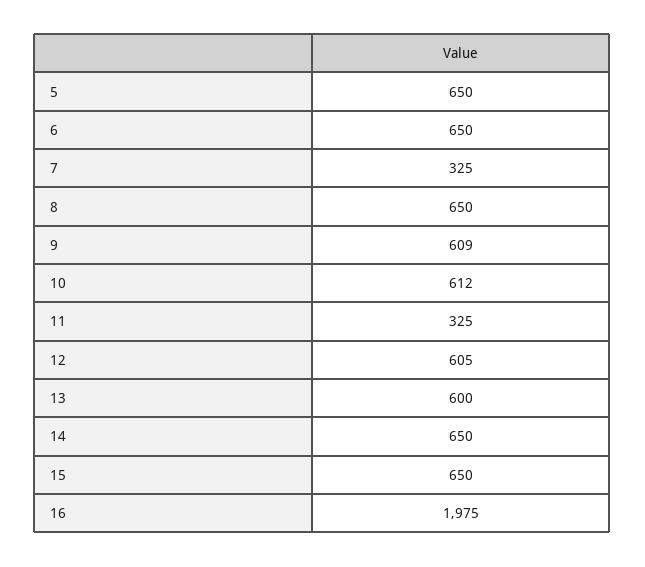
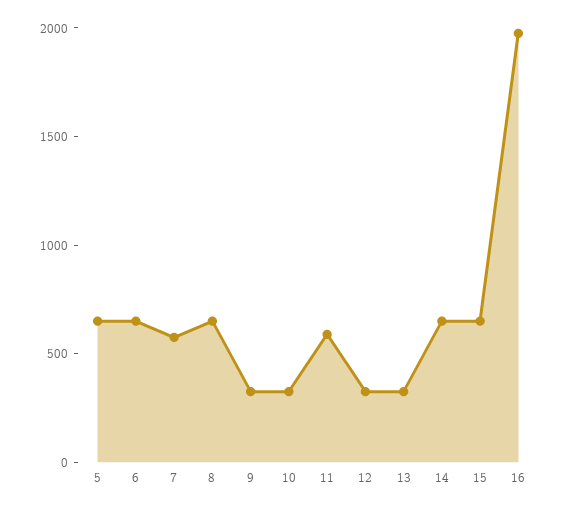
7: 325 -> 600
9: 609 -> 300
10: 612 -> 300
11: 325 -> 600
12: 605 -> 300
13: 600 -> 300

